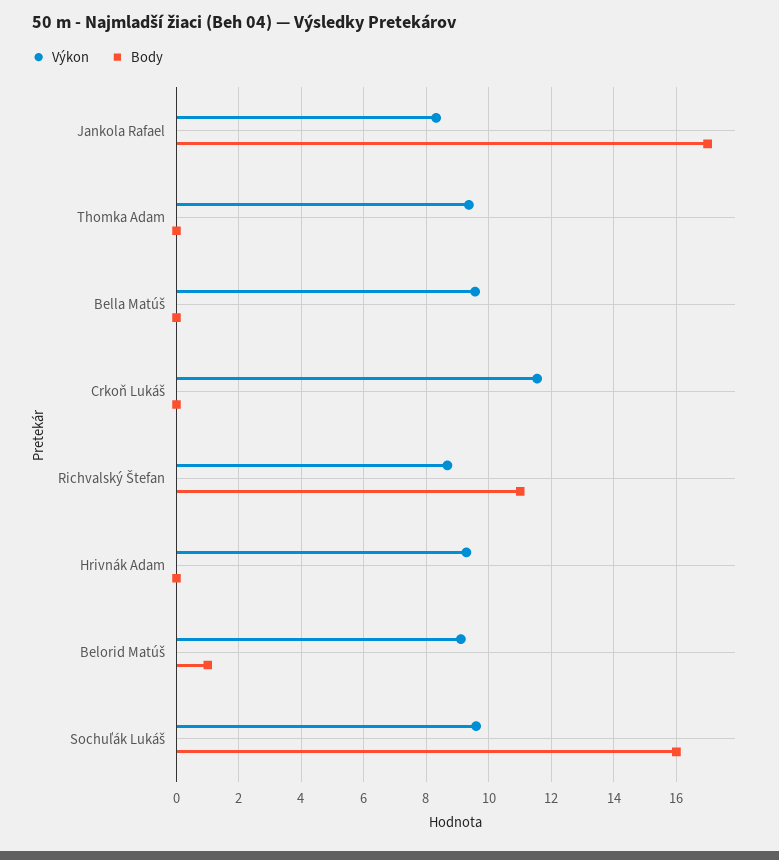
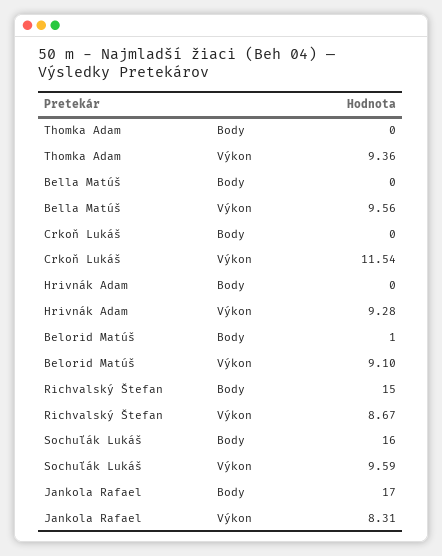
Body, Richvalský Štefan: 11 -> 15

